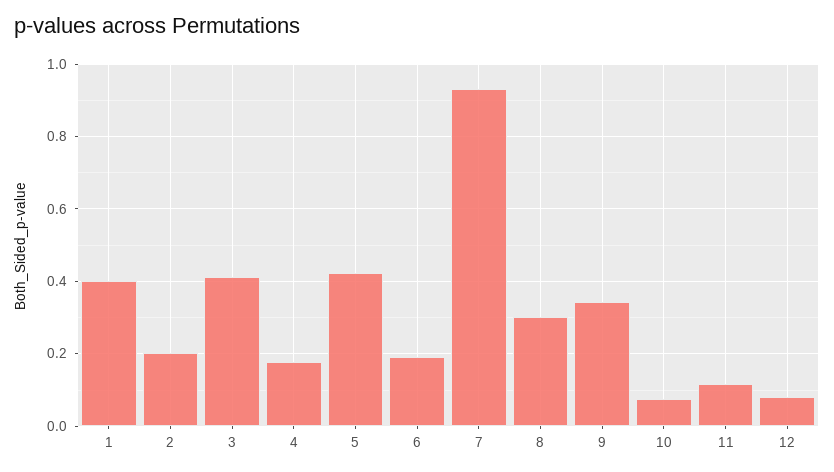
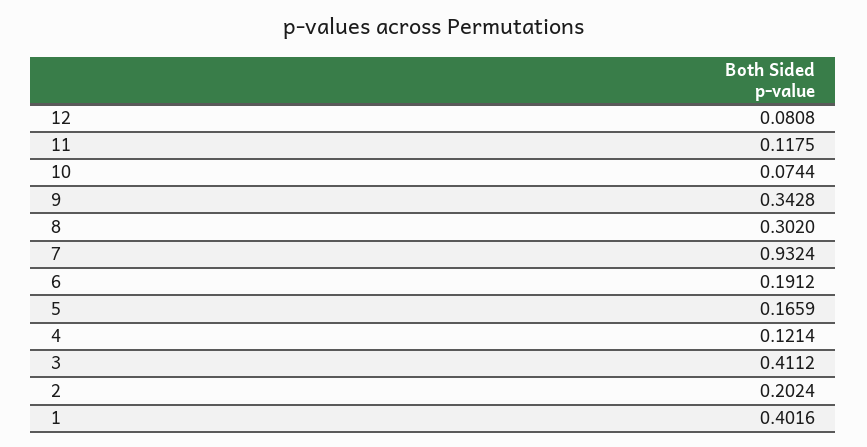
4: 0.18 -> 0.1214
5: 0.42 -> 0.1659

